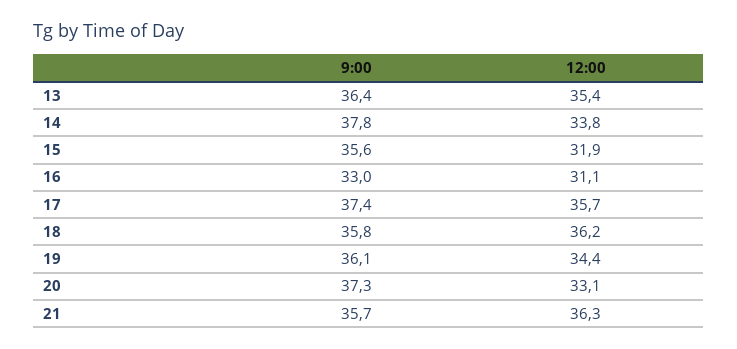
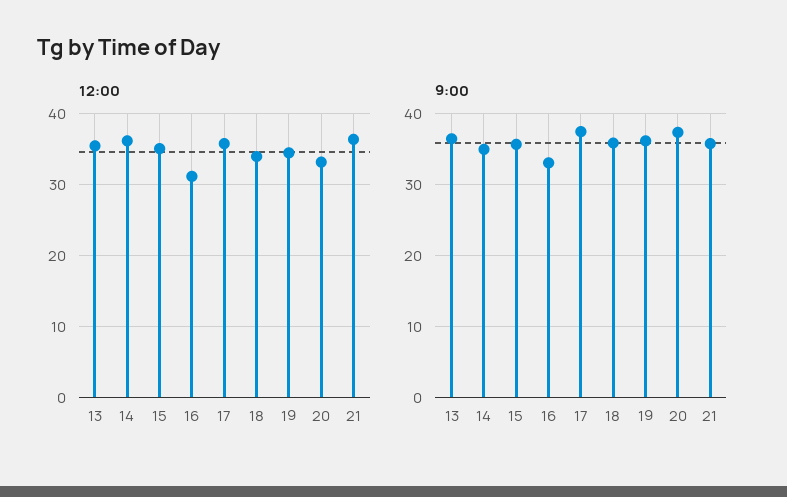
9:00, 14: 37.8 -> 35
12:00, 14: 33.8 -> 36
12:00, 15: 31.9 -> 35
12:00, 18: 36.2 -> 34

